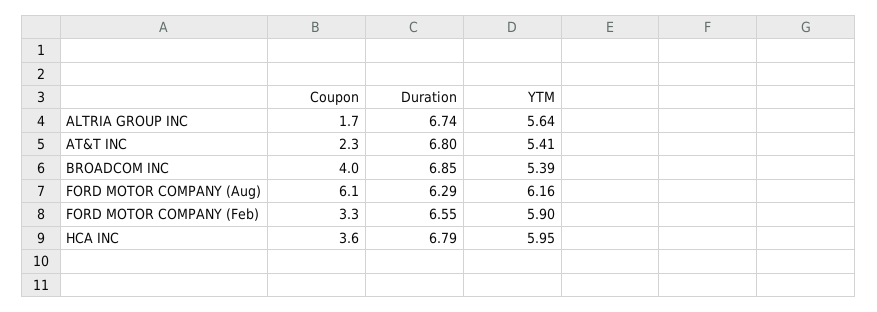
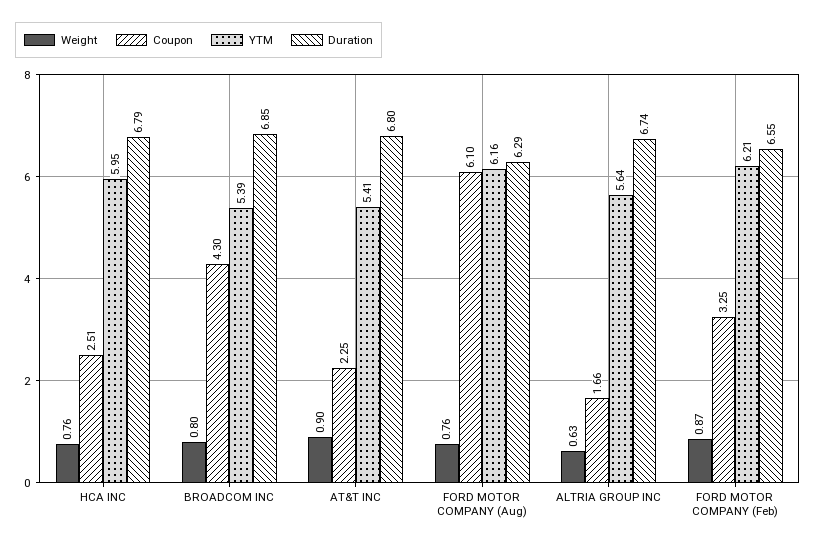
Coupon, BROADCOM INC: 4 -> 4.3
YTM, FORD MOTOR COMPANY (Feb): 5.9 -> 6.21
Coupon, HCA INC: 3.6 -> 2.51
Weight, HCA INC: none -> 0.76
Weight, BROADCOM INC: none -> 0.8
Weight, AT&T INC: none -> 0.9
Weight, FORD MOTOR COMPANY (Aug): none -> 0.76
Weight, ALTRIA GROUP INC: none -> 0.63
Weight, FORD MOTOR COMPANY (Feb): none -> 0.87

